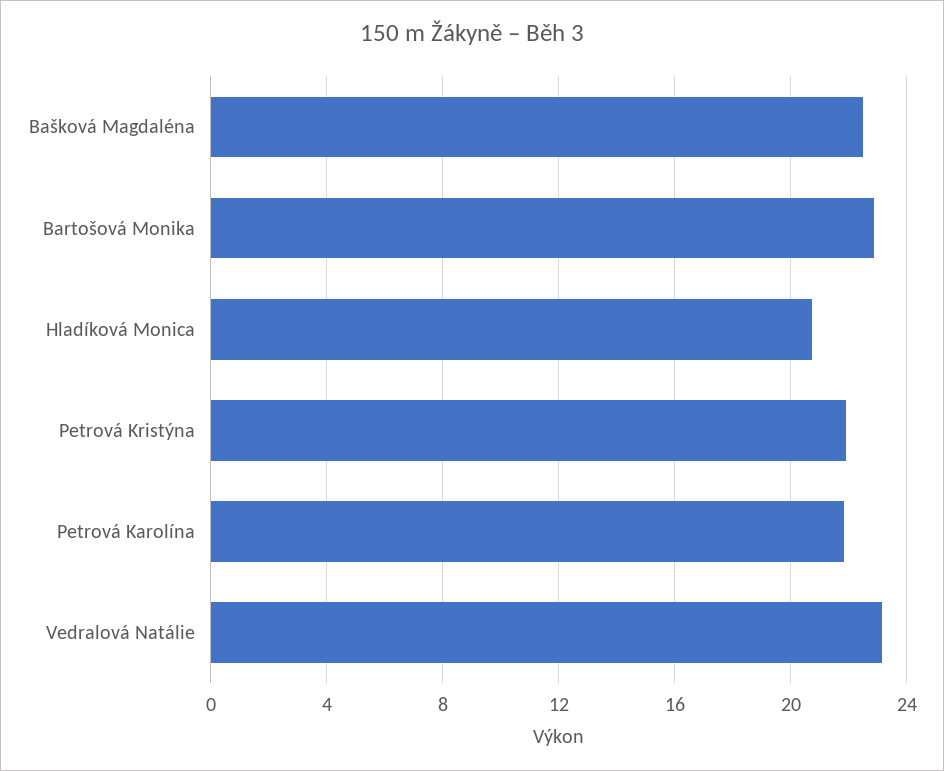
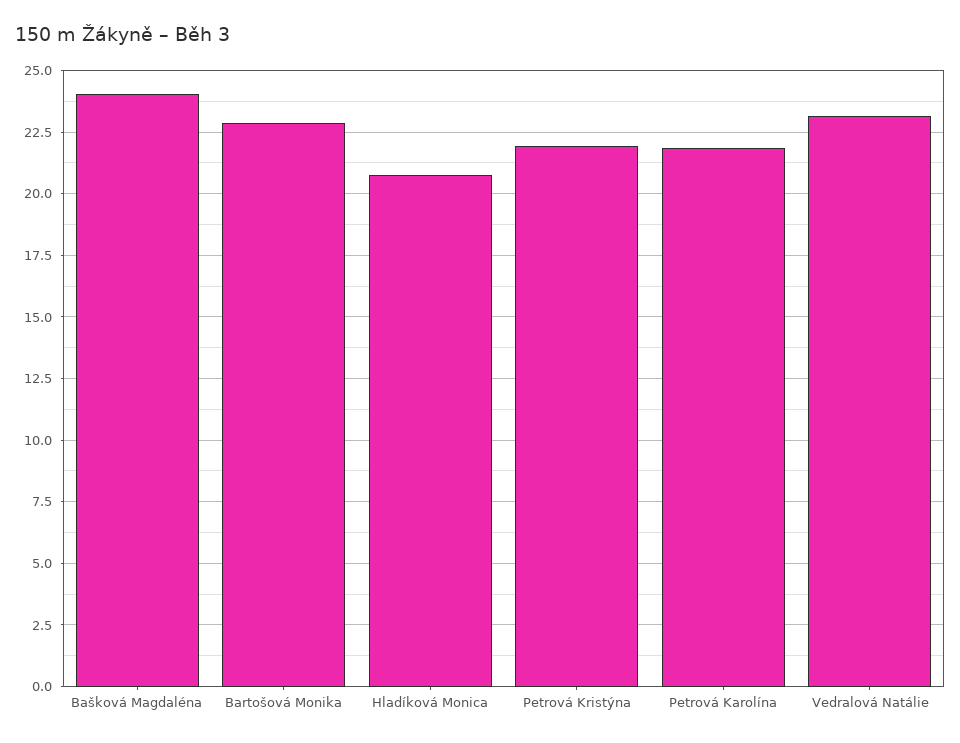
Bašková Magdaléna: 22.5 -> 24

